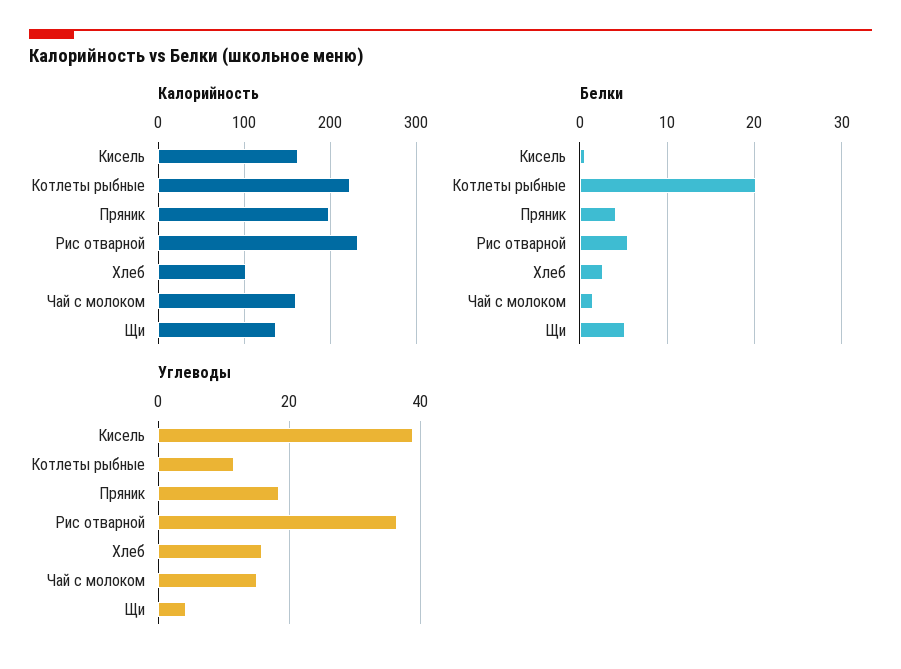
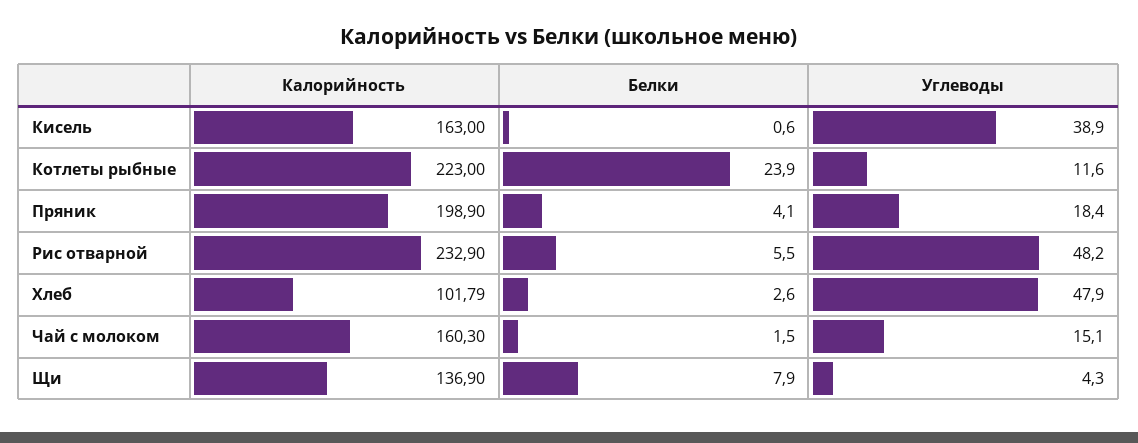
Белки, Котлеты рыбные: 20 -> 23.9
Белки, Щи: 5 -> 7.9
Углеводы, Рис отварной: 36 -> 48.2
Углеводы, Хлеб: 16 -> 47.9

